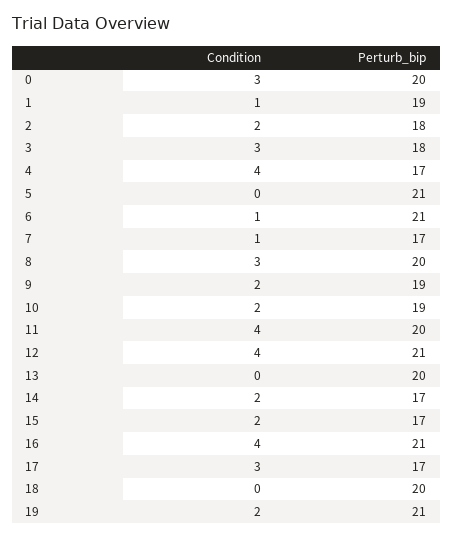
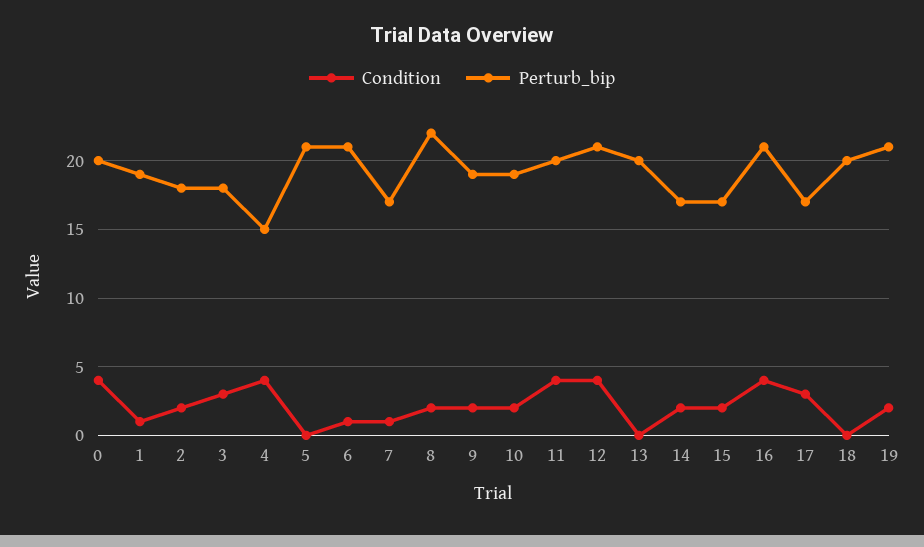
Condition, 0: 3 -> 4
Perturb_bip, 4: 17 -> 15
Condition, 8: 3 -> 2
Perturb_bip, 8: 20 -> 22

